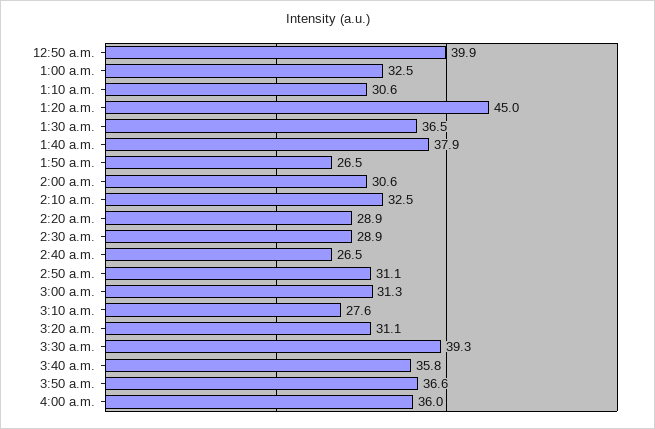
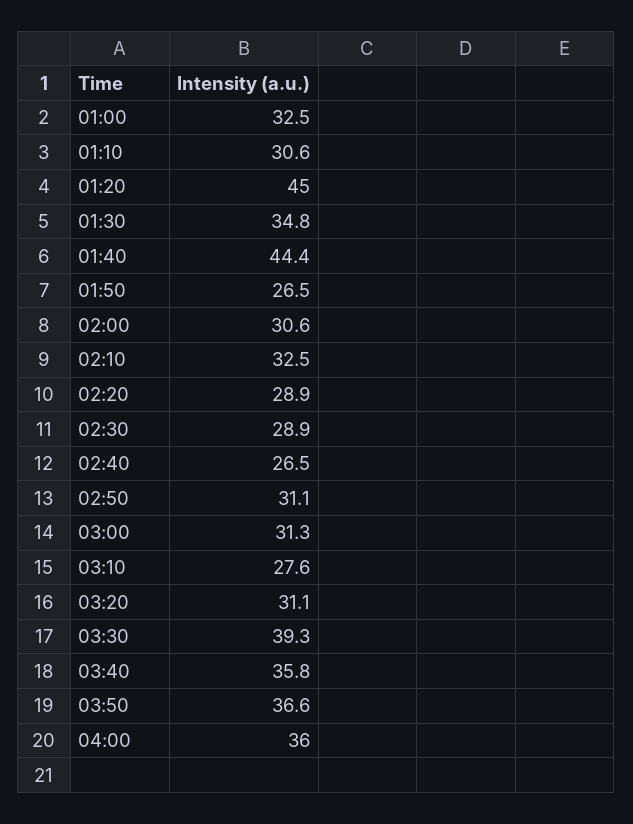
12:50 a.m.: 39.9 -> none
1:30 a.m.: 36.5 -> 34.8
1:40 a.m.: 37.9 -> 44.4

